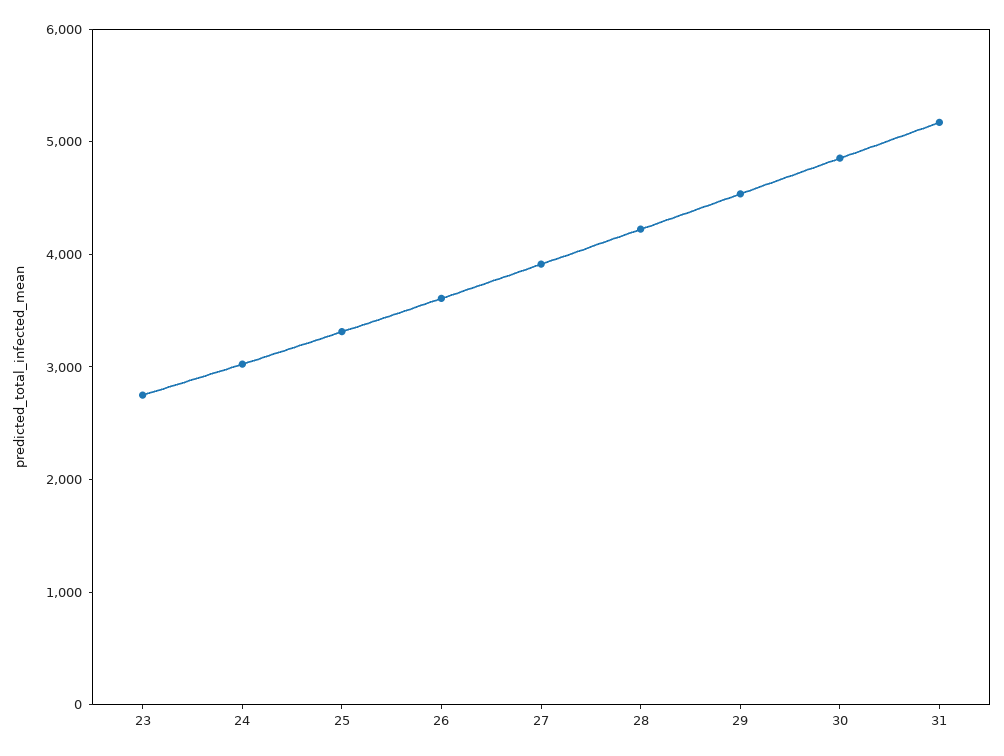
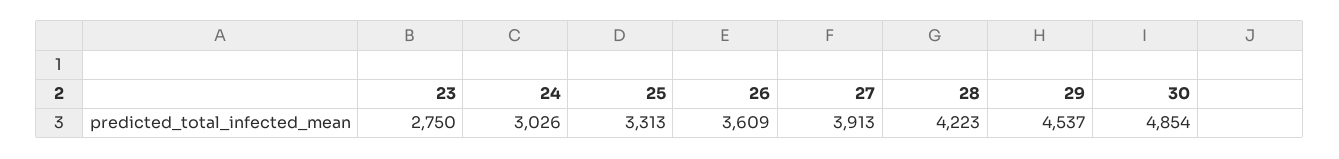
31: 5200 -> none

